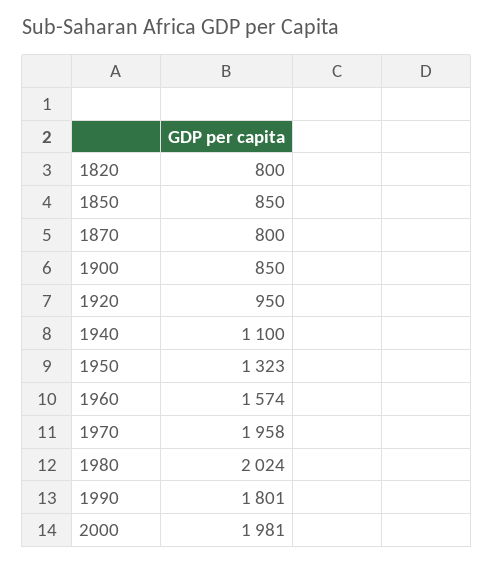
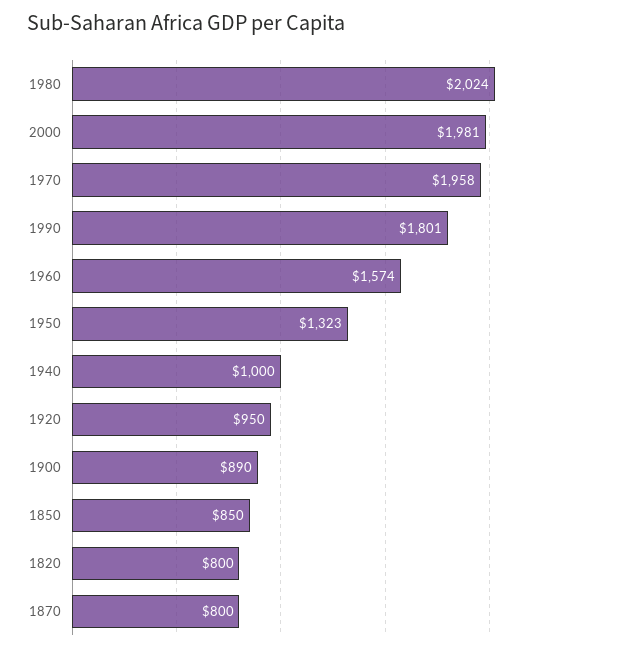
1900: 850 -> 890
1940: 1100 -> 1000

